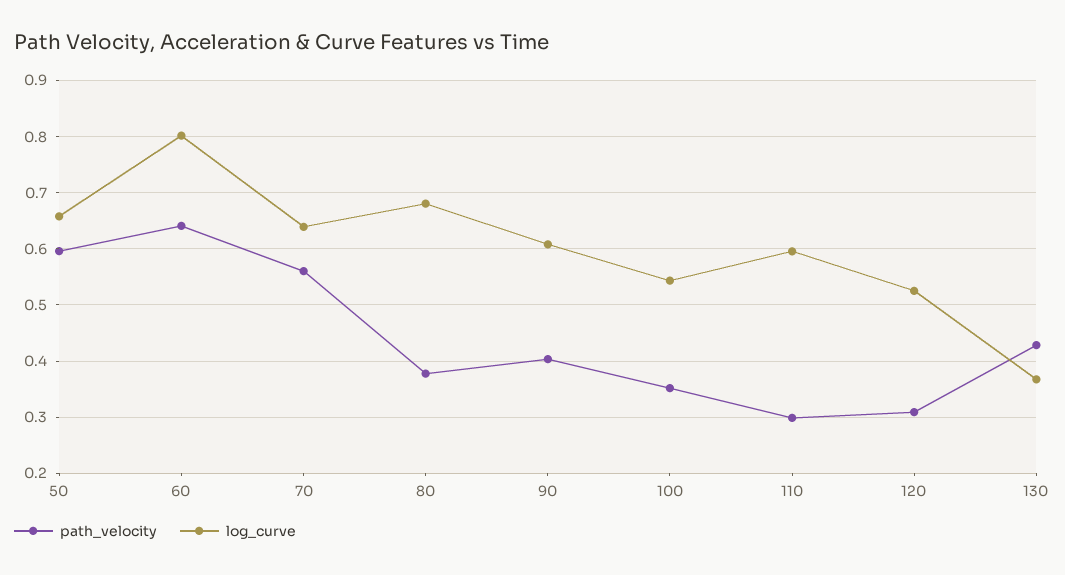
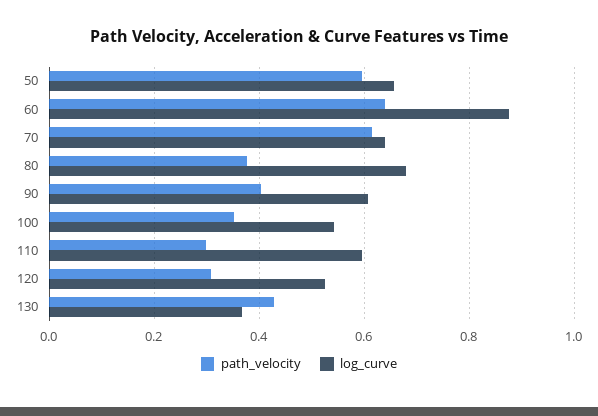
log_curve, 60: 0.8 -> 0.88
path_velocity, 70: 0.56 -> 0.62

